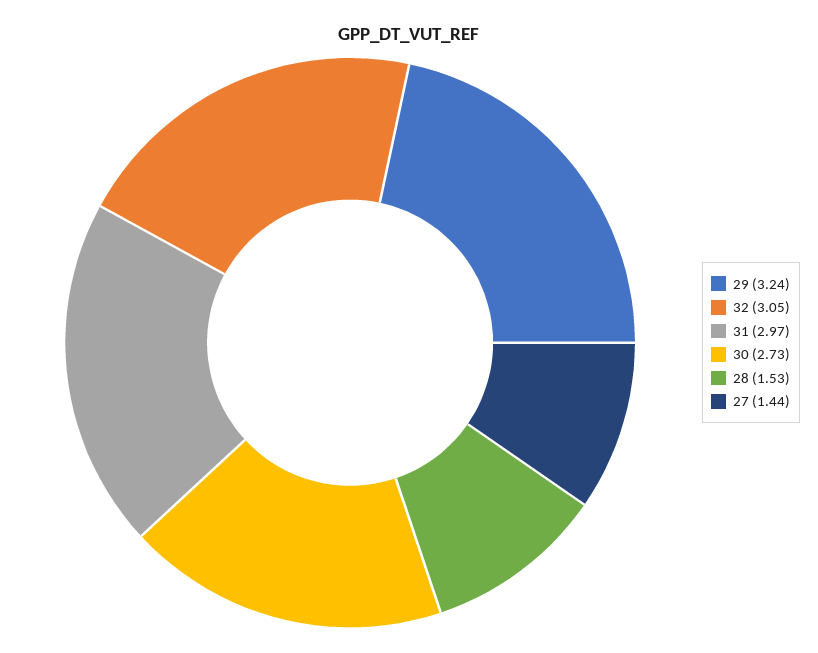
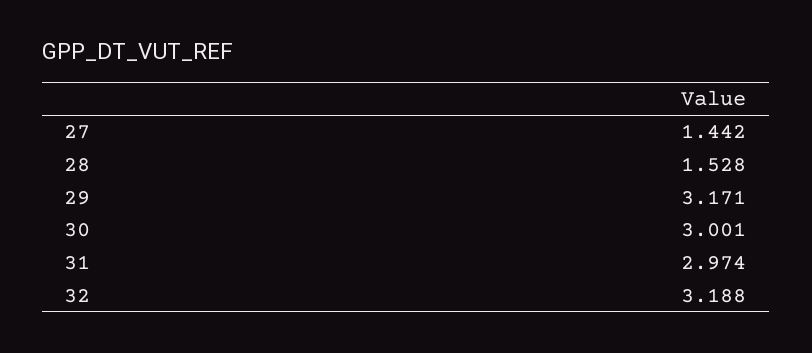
29: 3.24 -> 3.171
32: 3.05 -> 3.188
30: 2.73 -> 3.001

